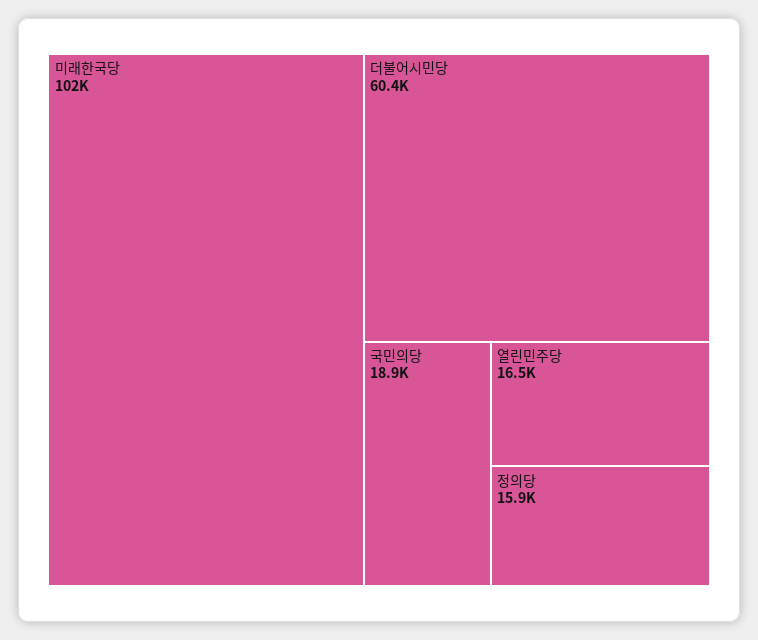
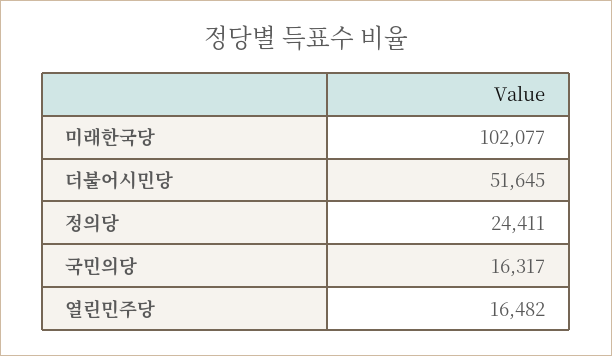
더불어시민당: 60400 -> 51645
국민의당: 18900 -> 16317
정의당: 15900 -> 24411

